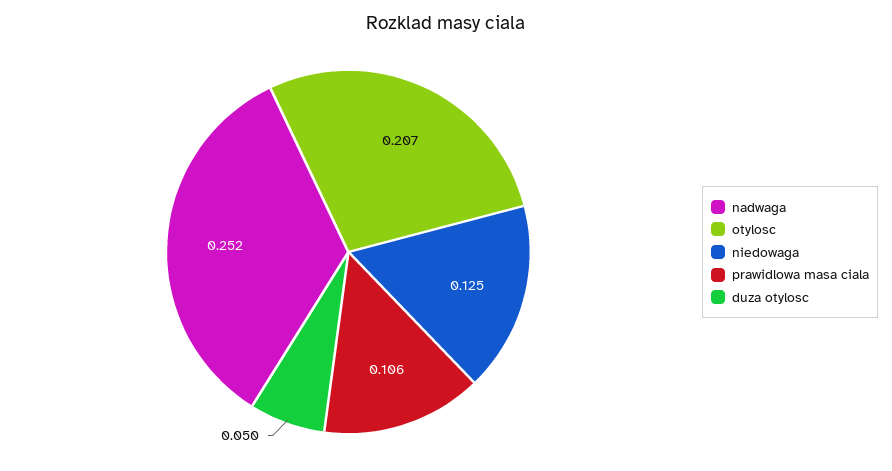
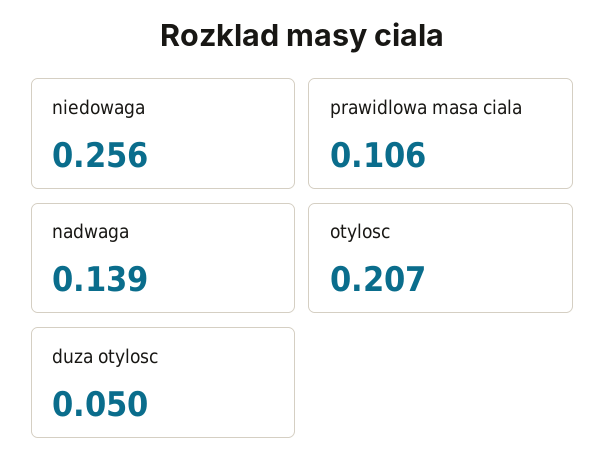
nadwaga: 0.252 -> 0.139
niedowaga: 0.125 -> 0.256

